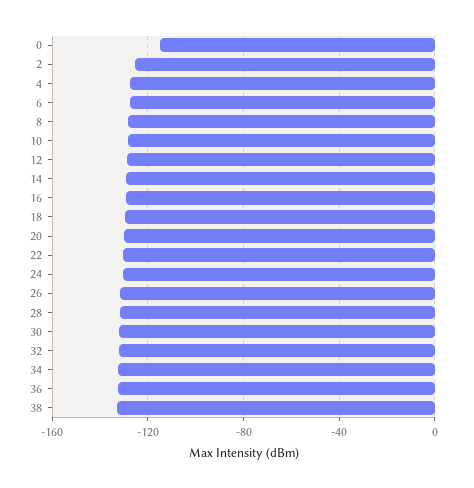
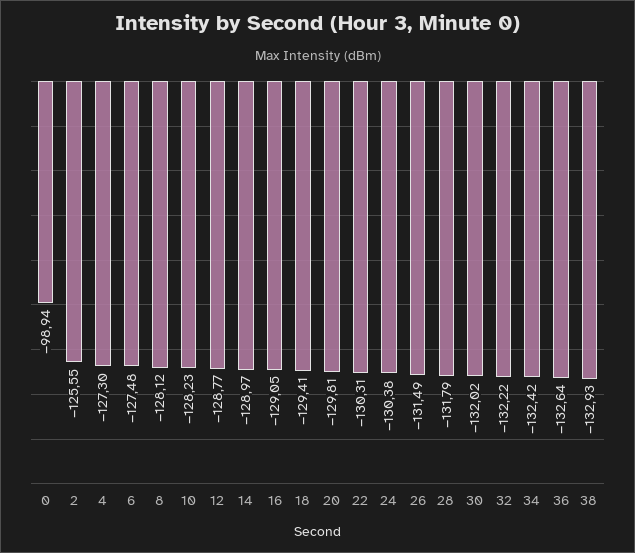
0: -115 -> -98.94

